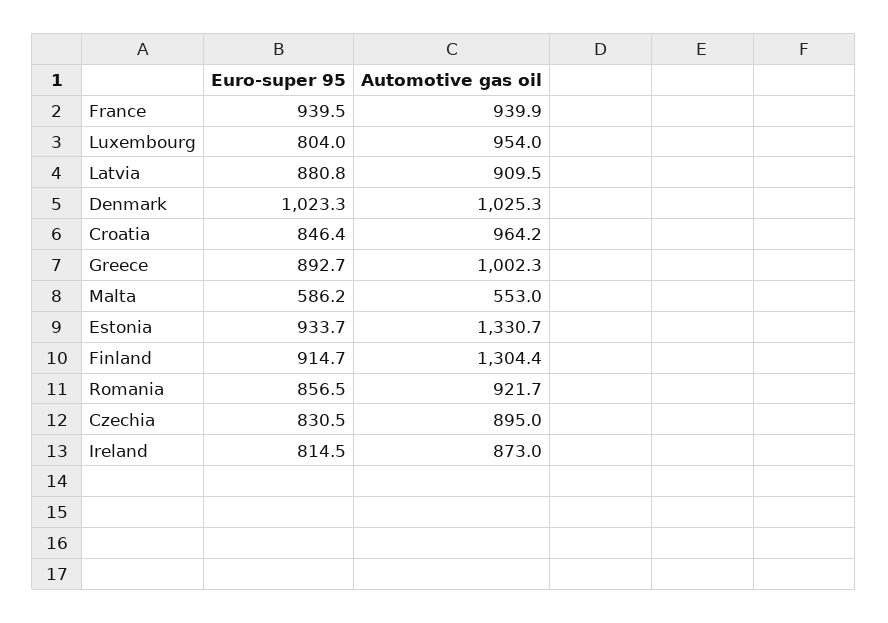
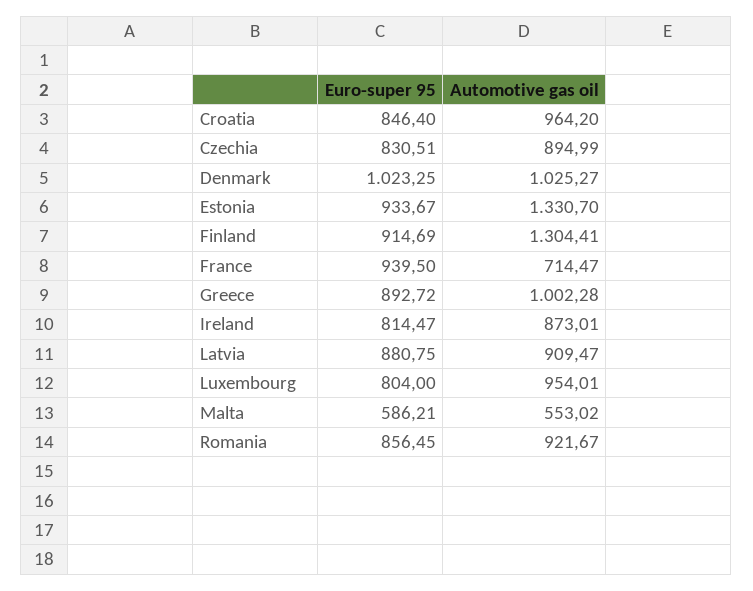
Automotive gas oil, France: 939.9 -> 714.47

